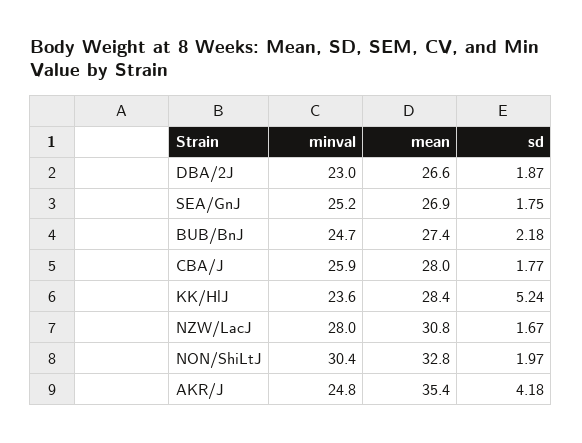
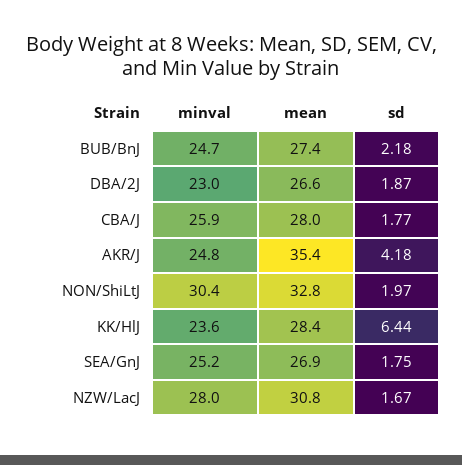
sd, KK/HlJ: 5.24 -> 6.44

